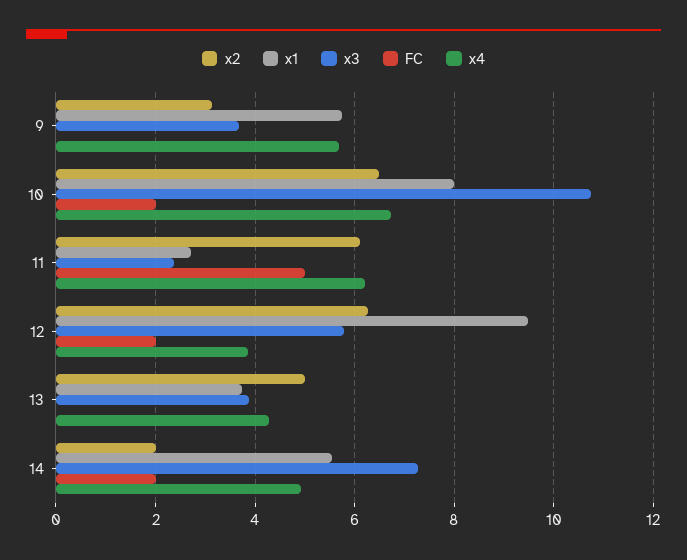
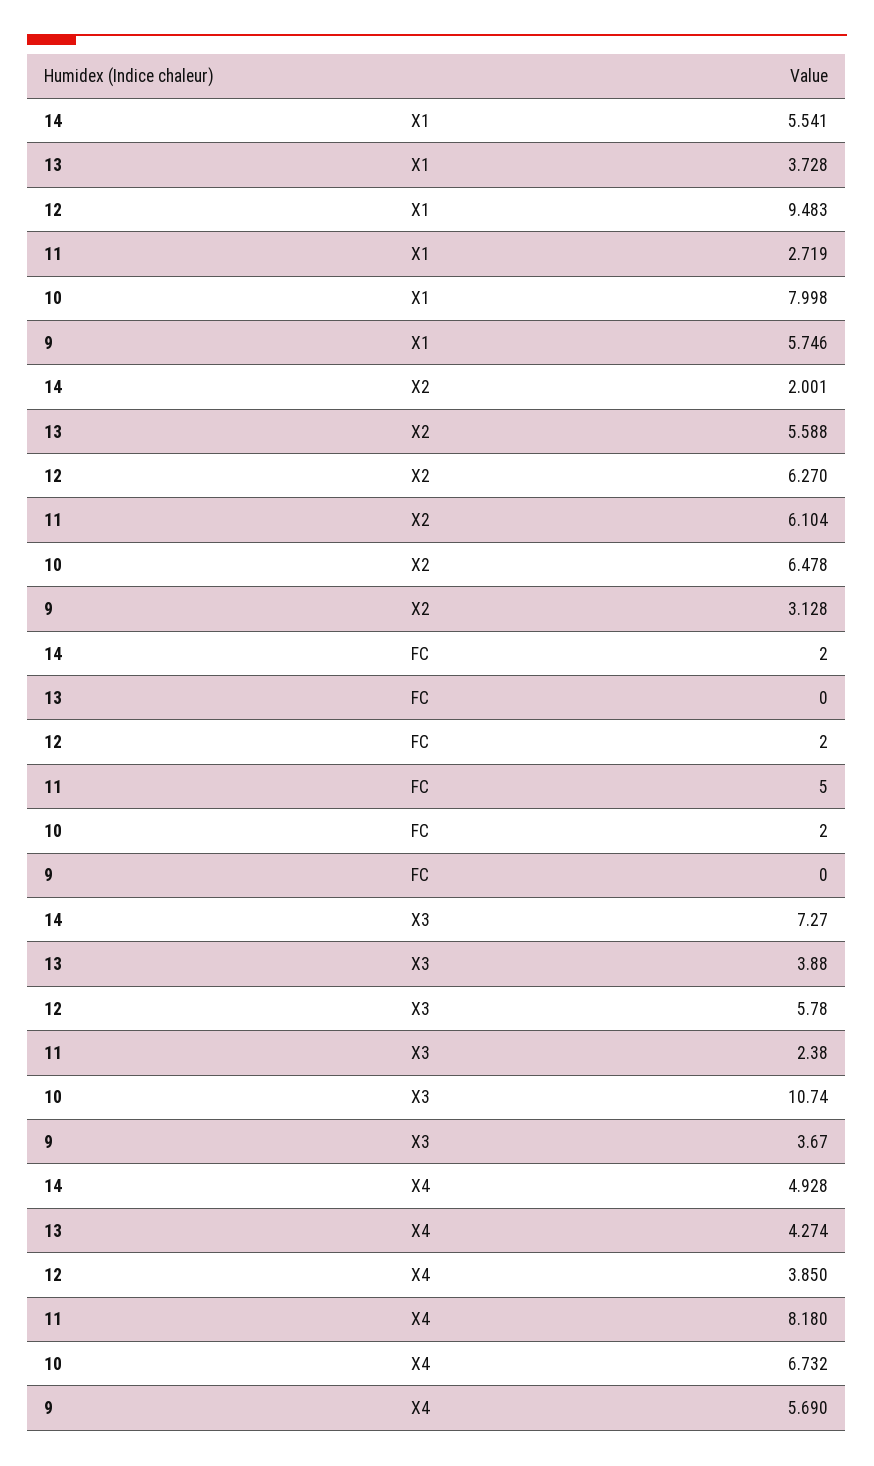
x4, 11: 6.2 -> 8.18
x2, 13: 5 -> 5.588

